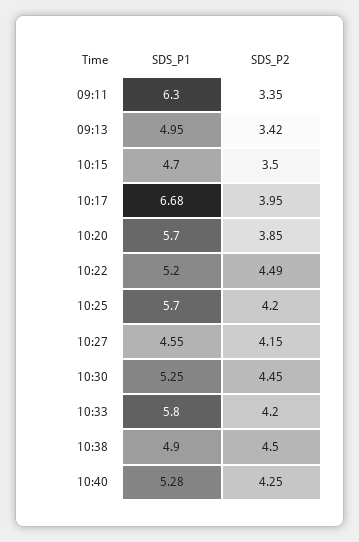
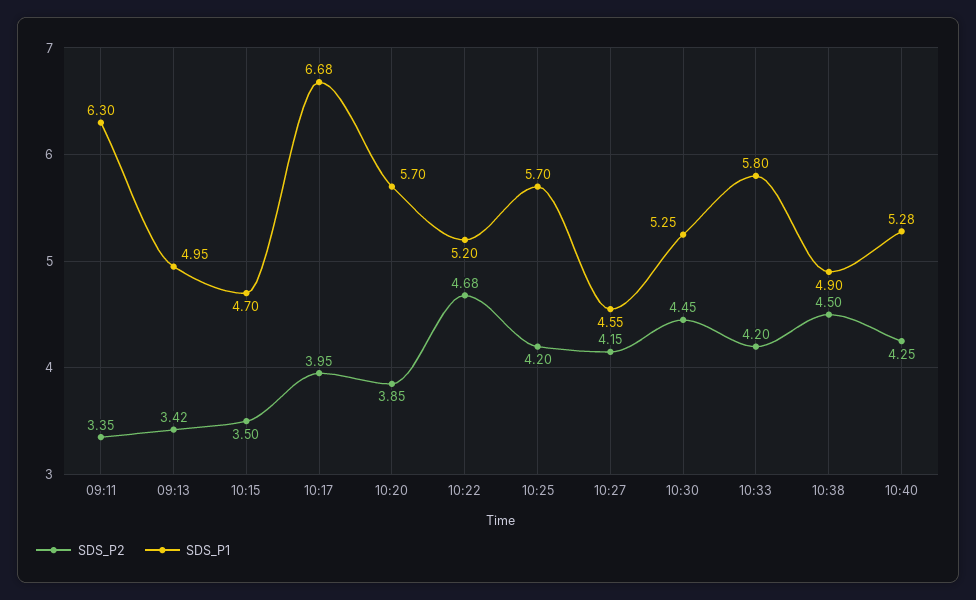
SDS_P2, 10:22: 4.49 -> 4.68

